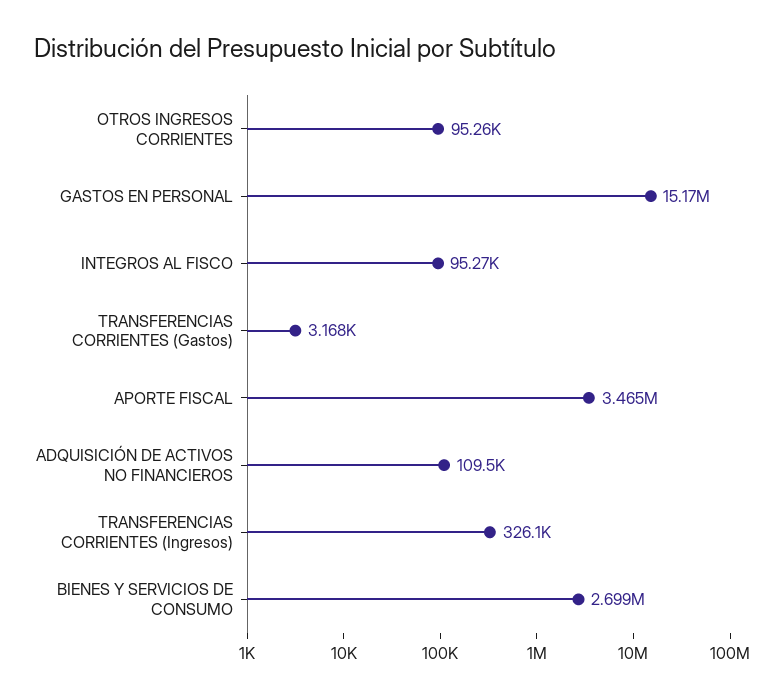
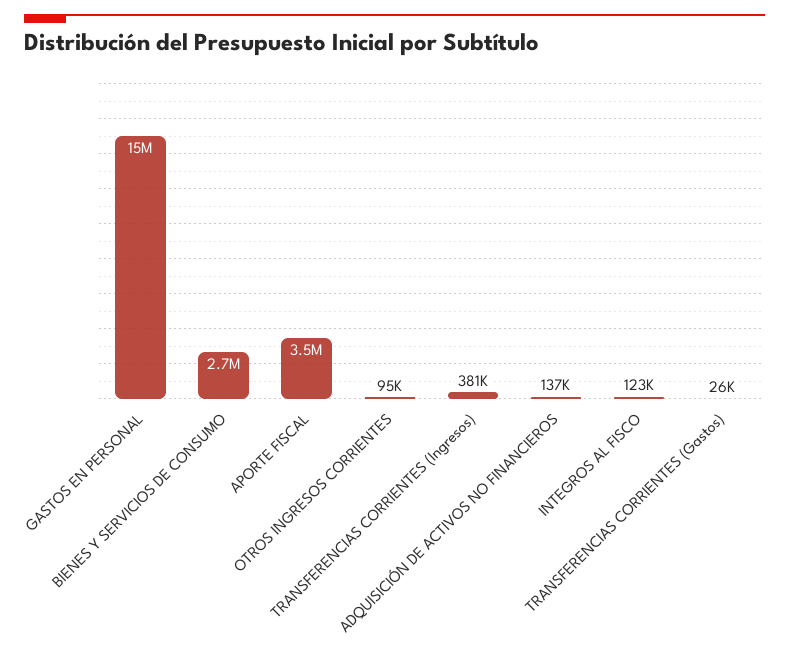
INTEGROS AL FISCO: 95270 -> 123000
TRANSFERENCIAS CORRIENTES (Gastos): 3168 -> 26000
ADQUISICIÓN DE ACTIVOS NO FINANCIEROS: 109500 -> 137000
TRANSFERENCIAS CORRIENTES (Ingresos): 326100 -> 381000

